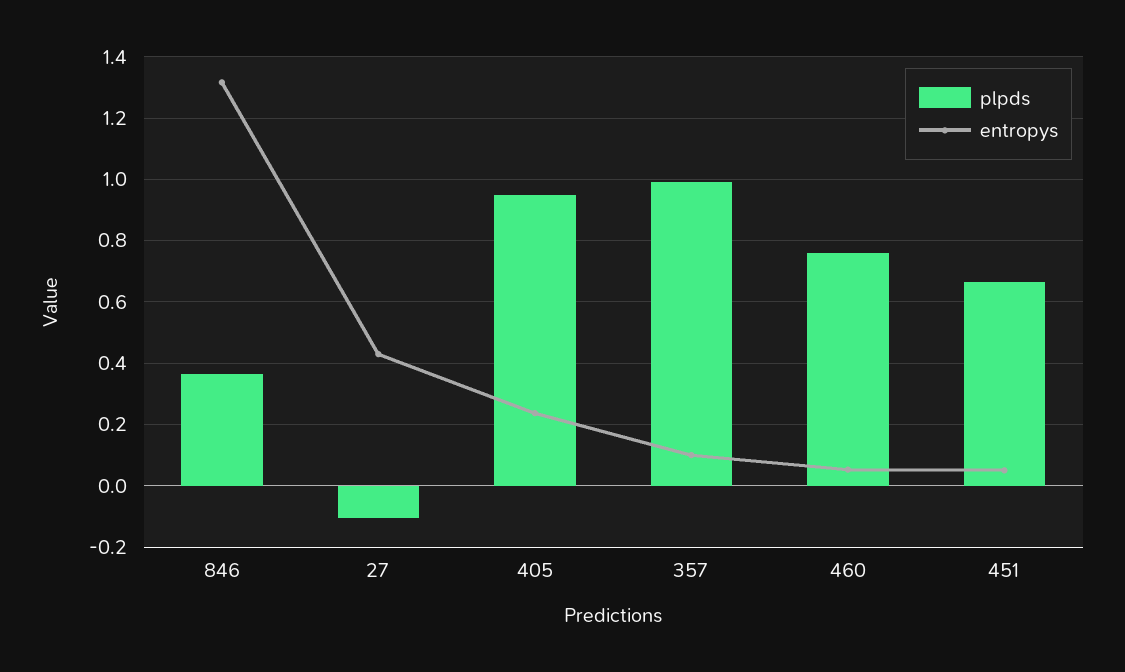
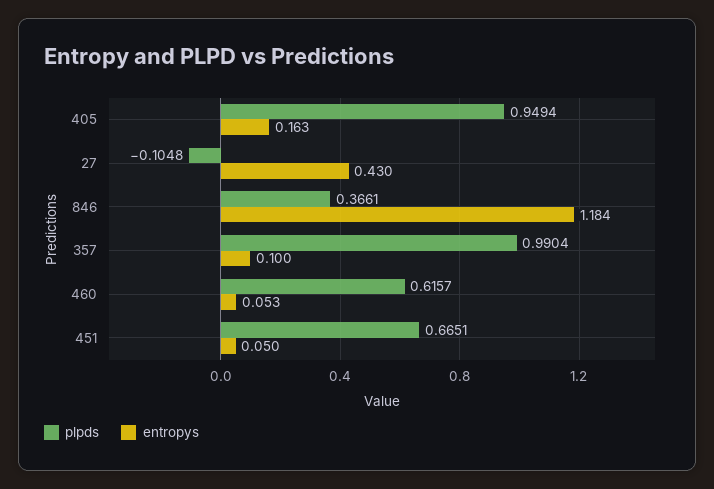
entropys, 846: 1.32 -> 1.184
entropys, 405: 0.24 -> 0.163
plpds, 460: 0.76 -> 0.6157

